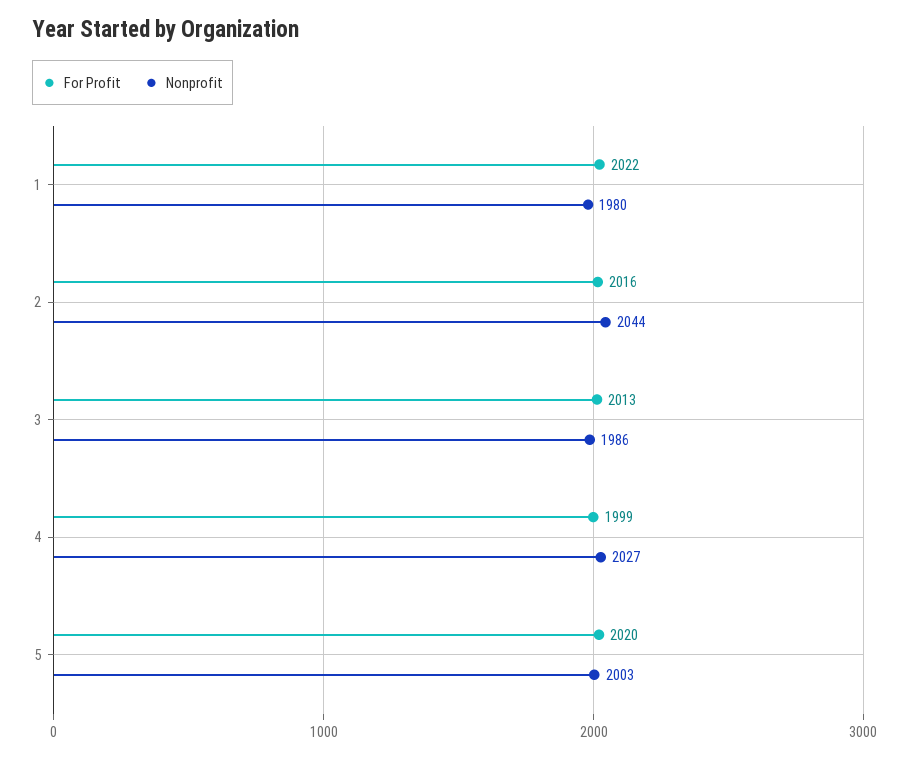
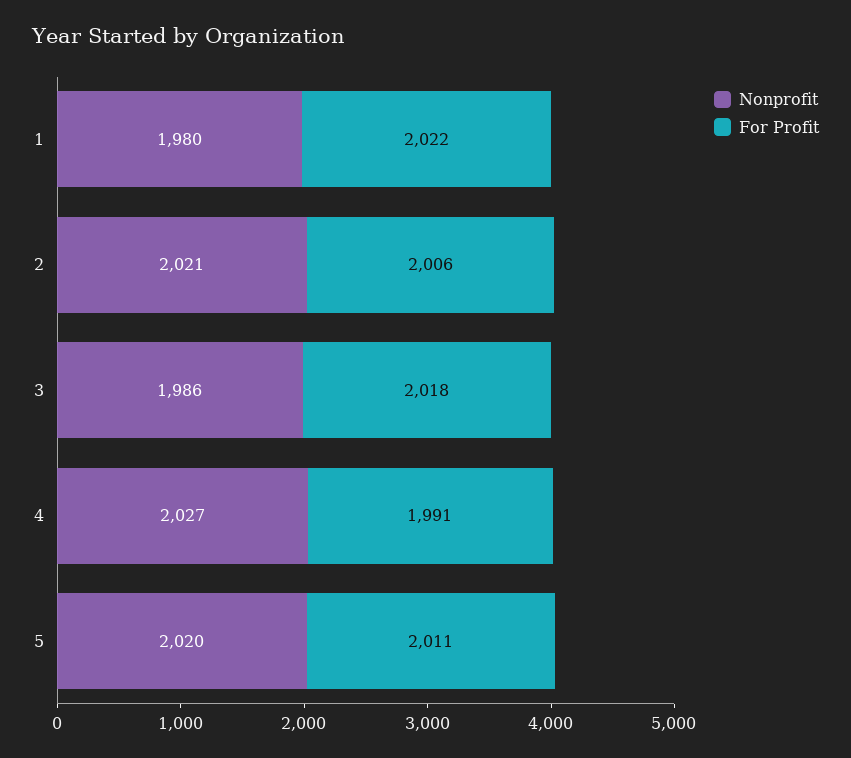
For Profit, 2: 2016 -> 2006
Nonprofit, 2: 2044 -> 2021
For Profit, 3: 2013 -> 2018
For Profit, 4: 1999 -> 1991
For Profit, 5: 2020 -> 2011
Nonprofit, 5: 2003 -> 2020

